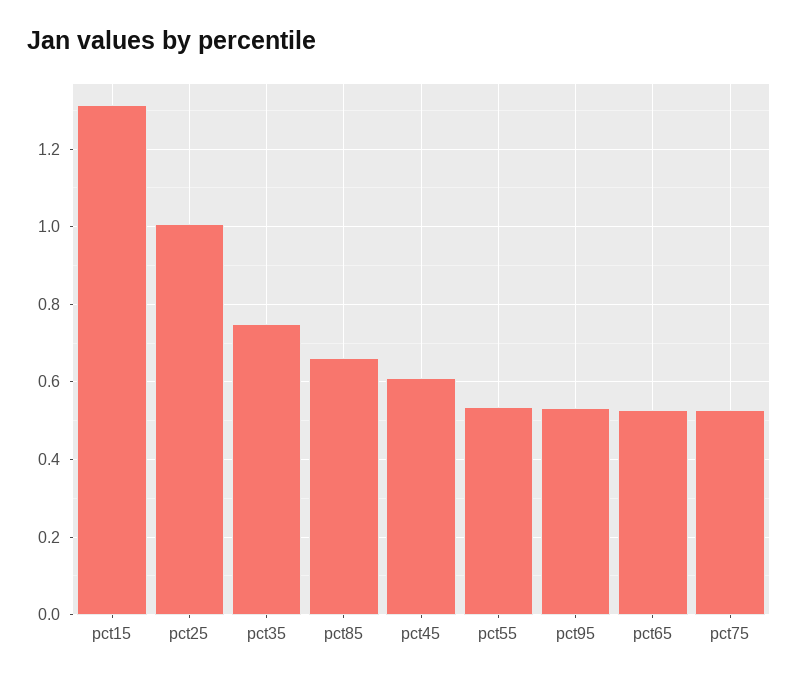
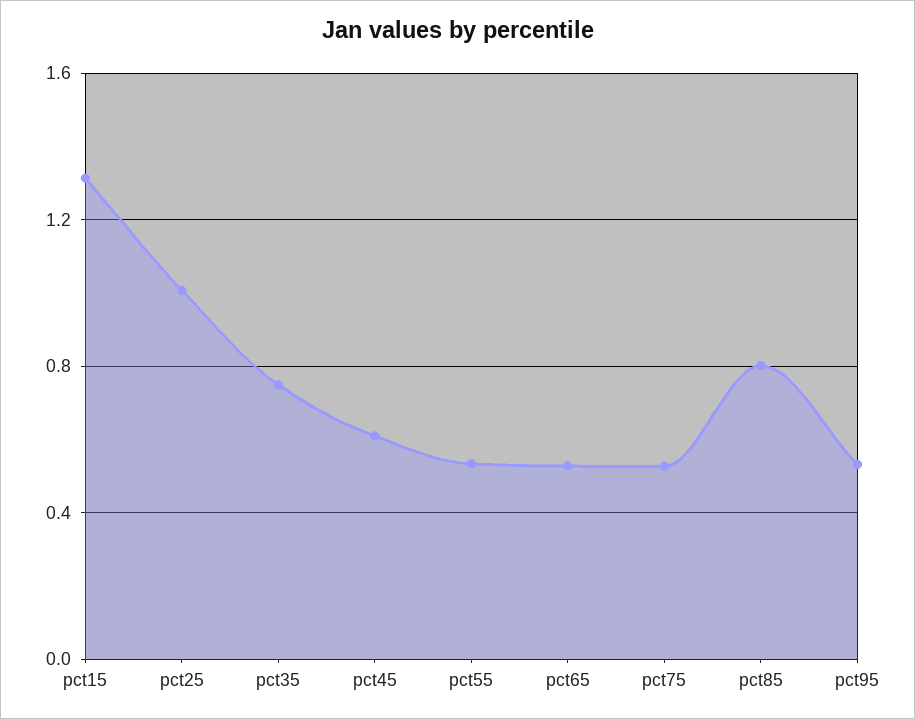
pct85: 0.66 -> 0.8

